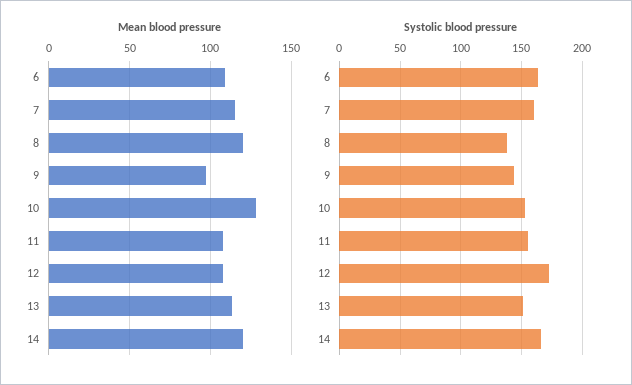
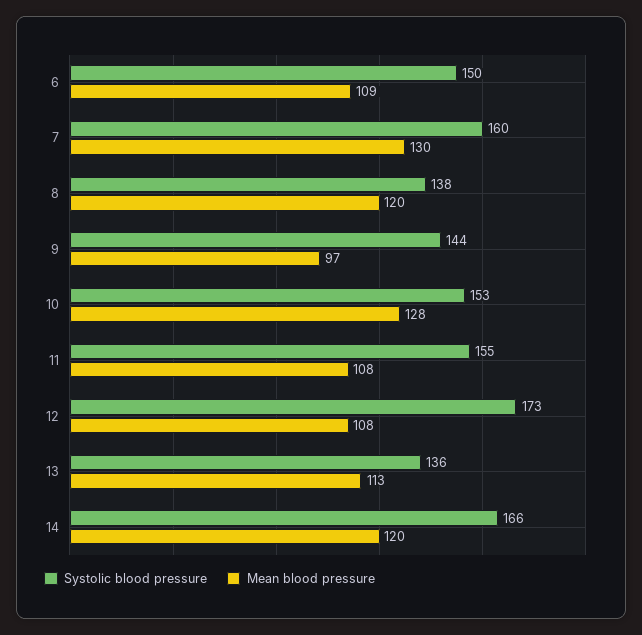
Mean blood pressure, 7: 115 -> 130
Systolic blood pressure, 6: 165 -> 150
Systolic blood pressure, 13: 150 -> 136

